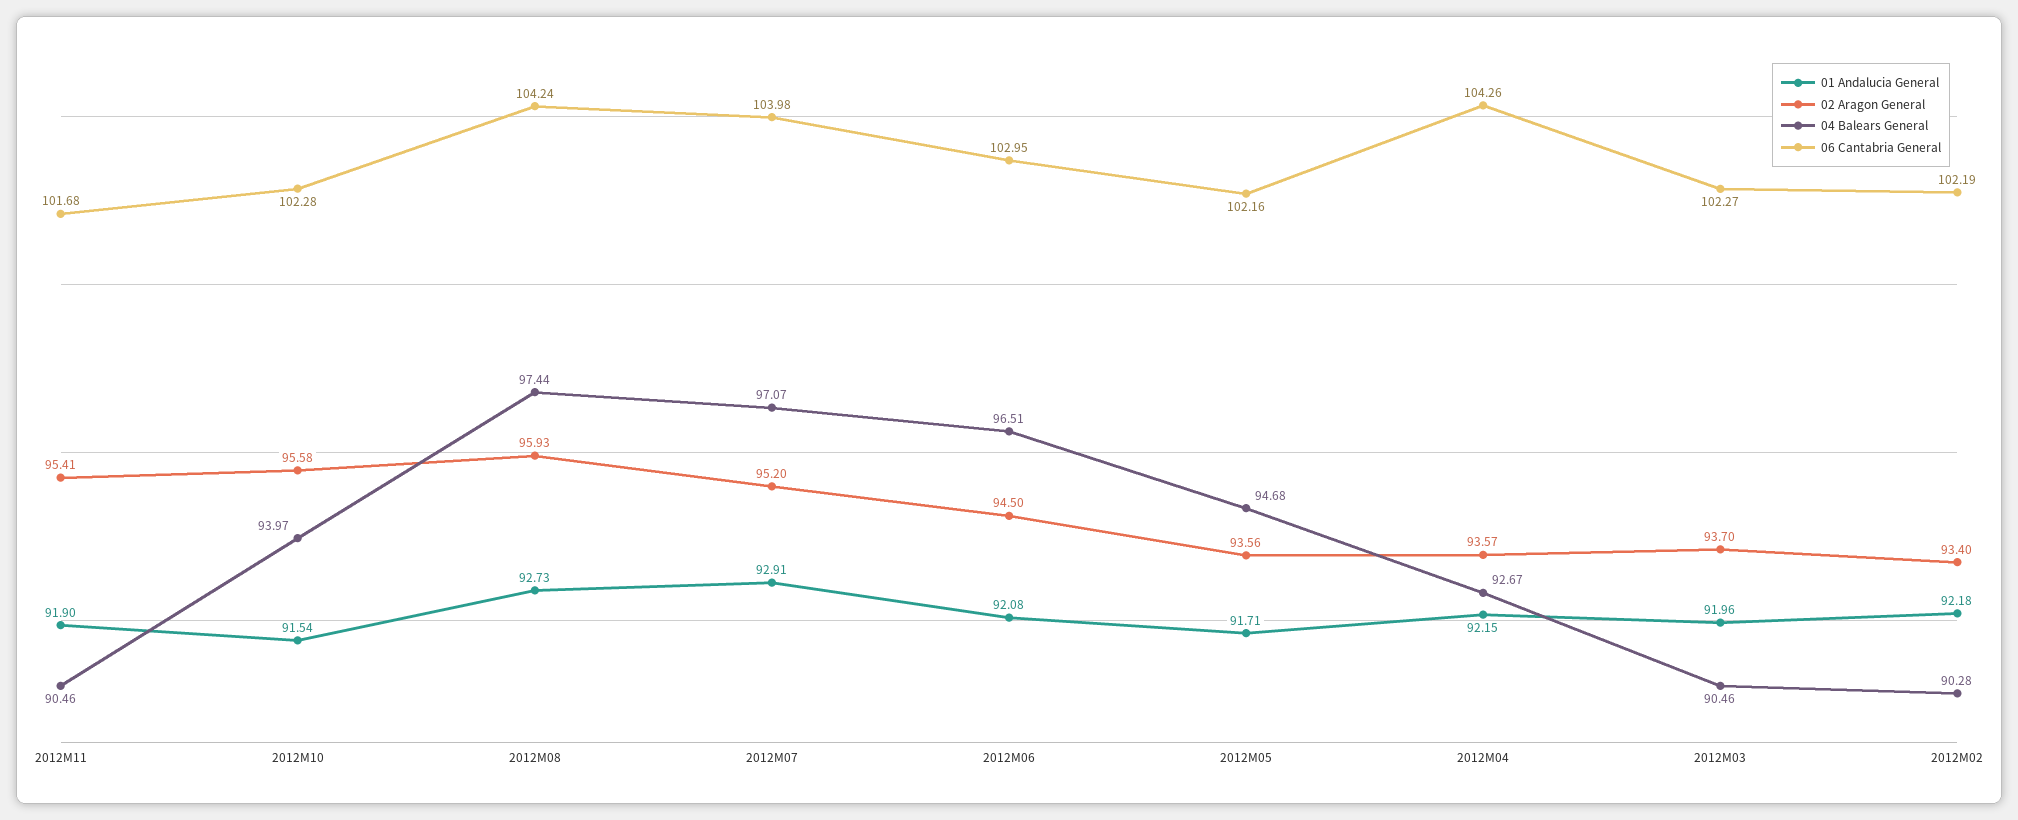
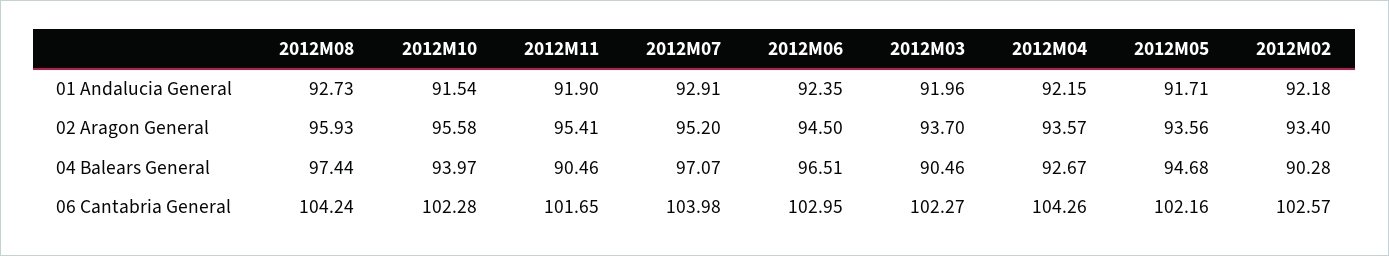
06 Cantabria General, 2012M11: 101.68 -> 101.65
01 Andalucia General, 2012M06: 92.08 -> 92.35
06 Cantabria General, 2012M02: 102.19 -> 102.57

